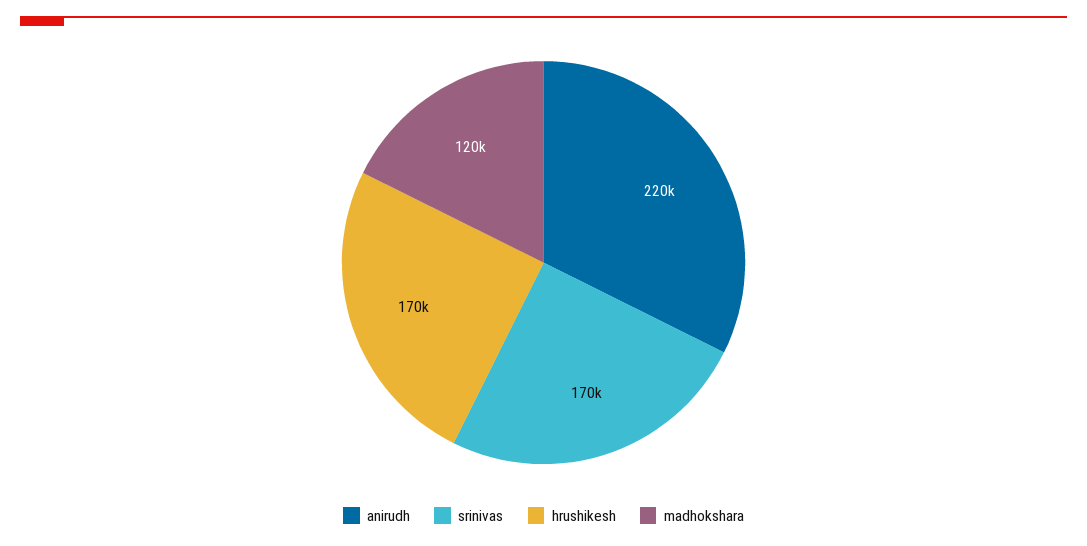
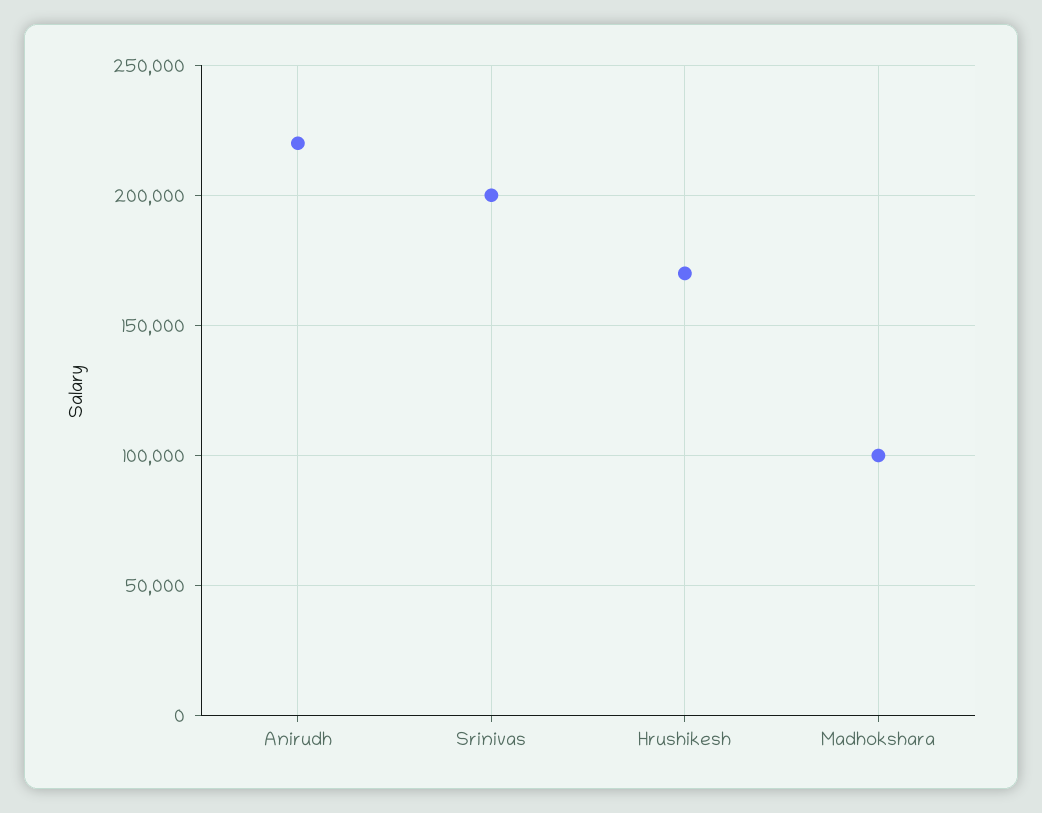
srinivas: 170000 -> 200000
madhokshara: 120000 -> 100000

